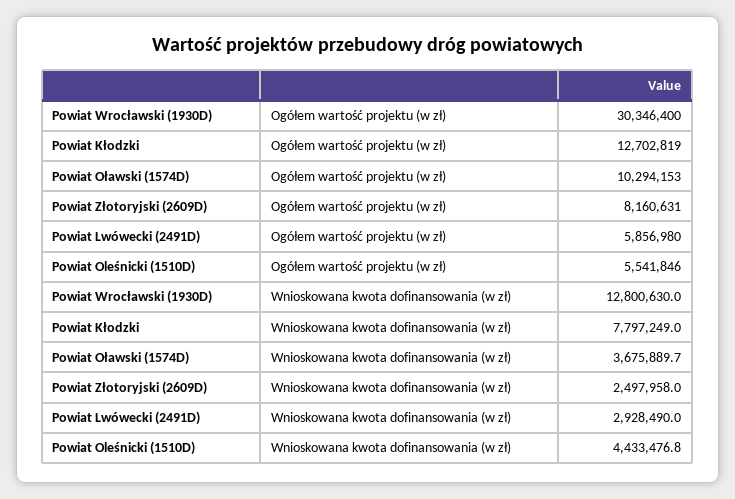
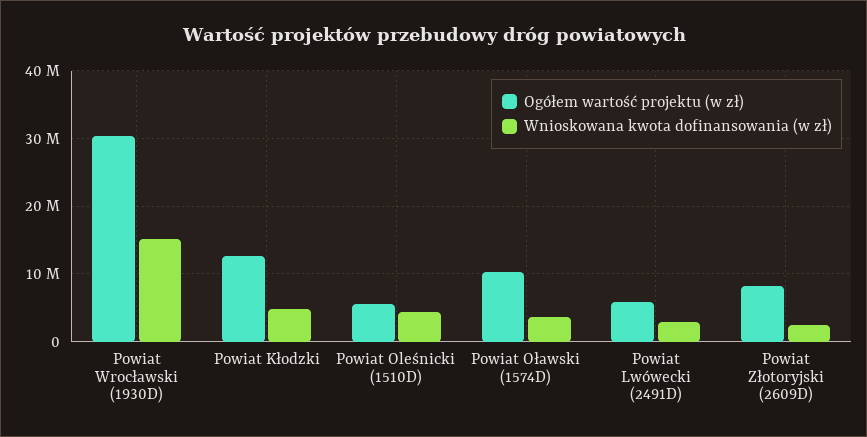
Wnioskowana kwota dofinansowania (w zł), Powiat Wrocławski (1930D): 12800630 -> 15000000
Wnioskowana kwota dofinansowania (w zł), Powiat Kłodzki: 7797249 -> 5000000

